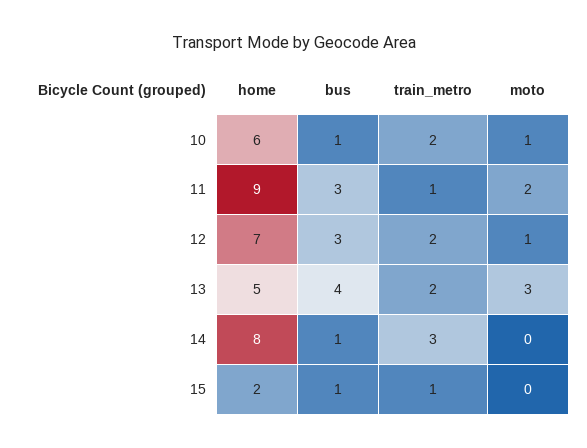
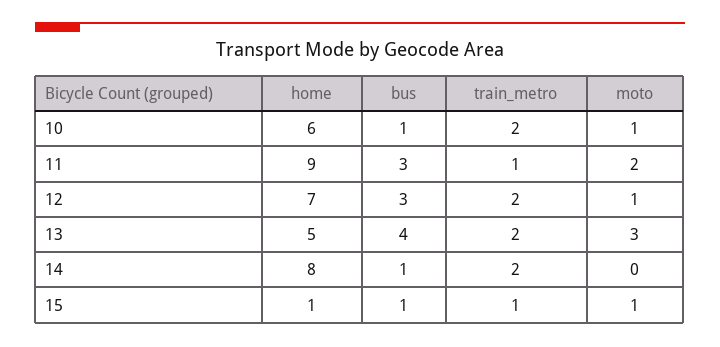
train_metro, 14: 3 -> 2
home, 15: 2 -> 1
moto, 15: 0 -> 1

